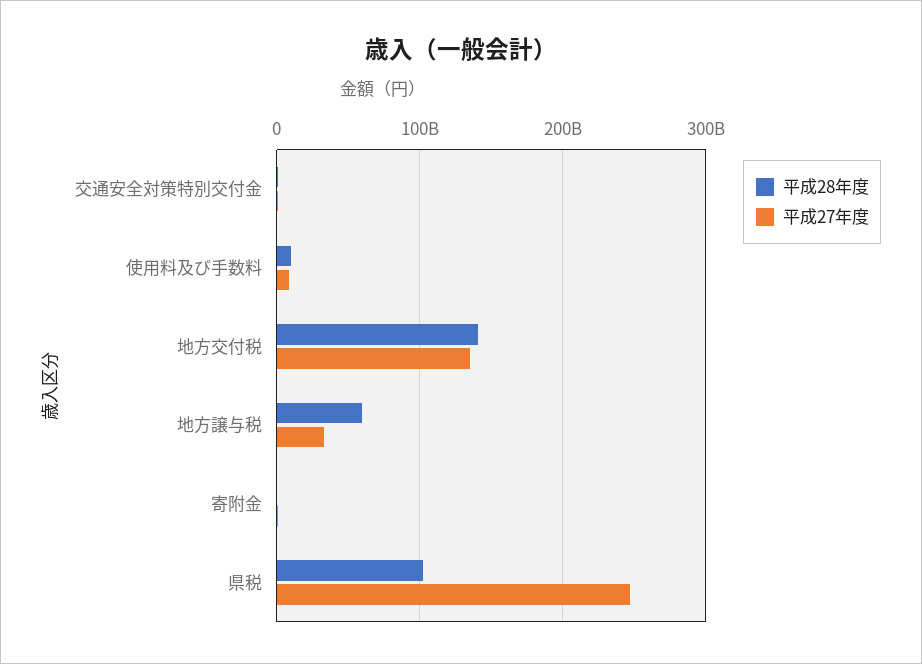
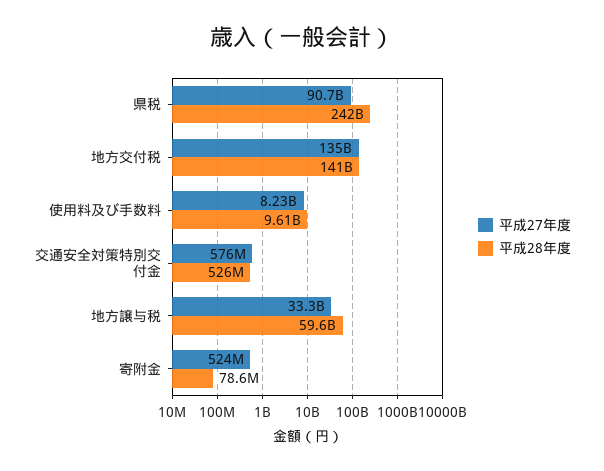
平成28年度, 県税: 100000000000 -> 242000000000
平成27年度, 県税: 250000000000 -> 90700000000

